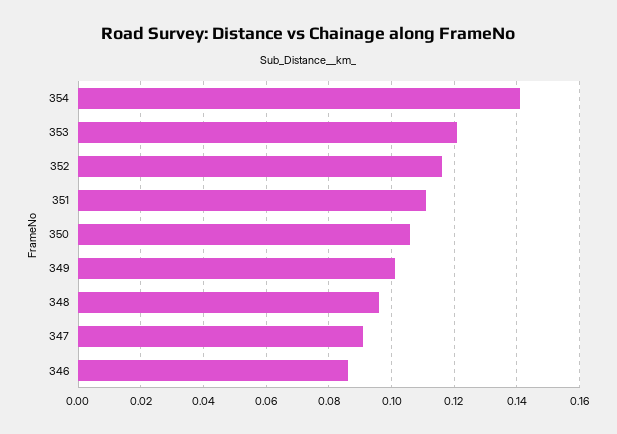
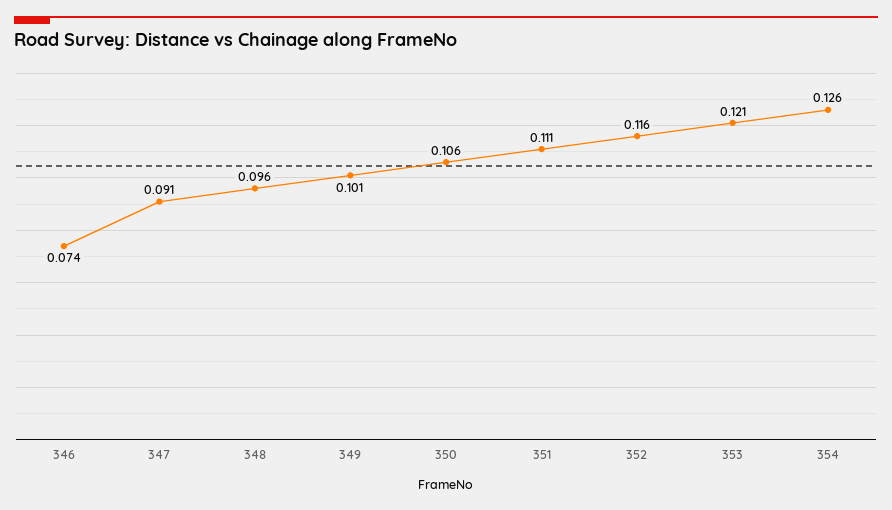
354: 0.14 -> 0.126
346: 0.085 -> 0.074

